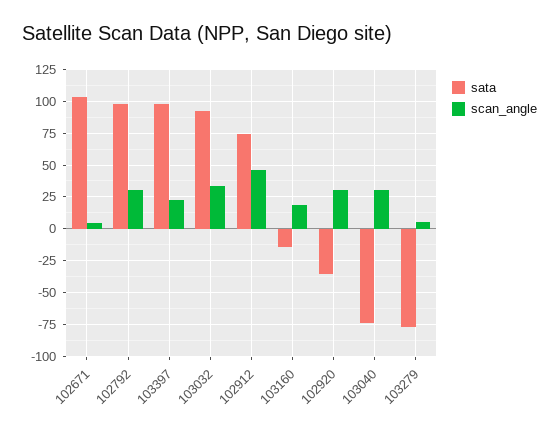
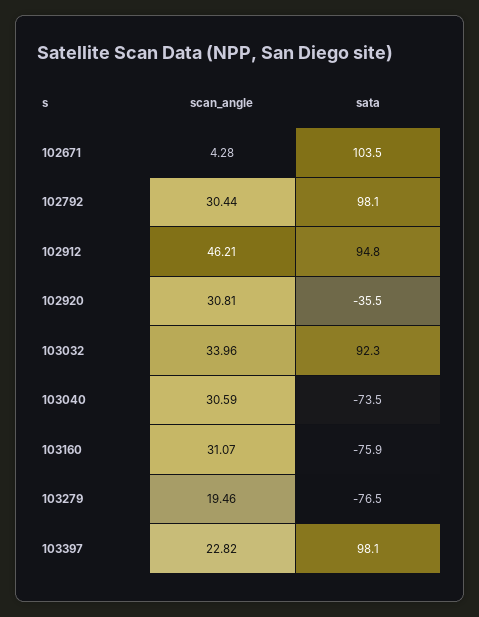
sata, 102912: 75 -> 94.8
sata, 103160: -15 -> -75.9
scan_angle, 103160: 20 -> 31.07
scan_angle, 103279: 5 -> 19.46

